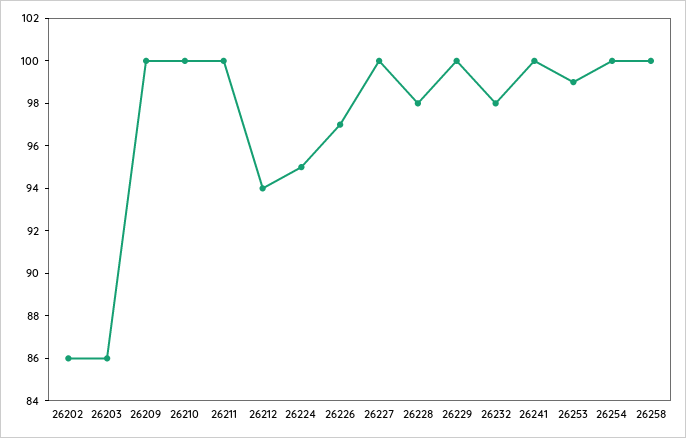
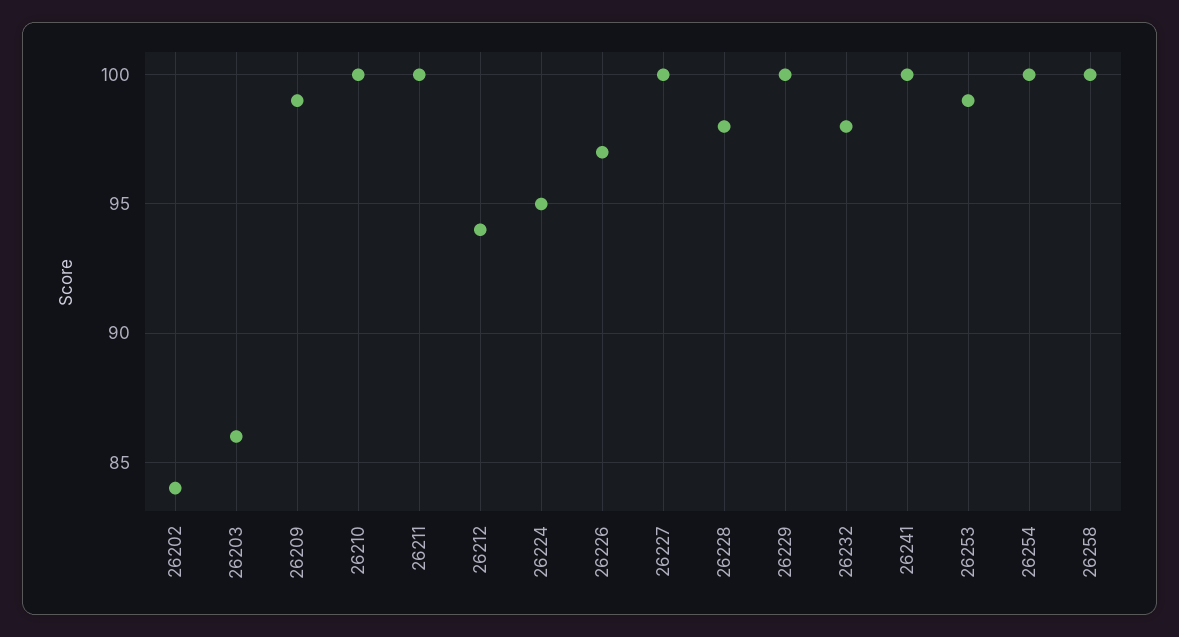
26202: 86 -> 84
26209: 100 -> 99

